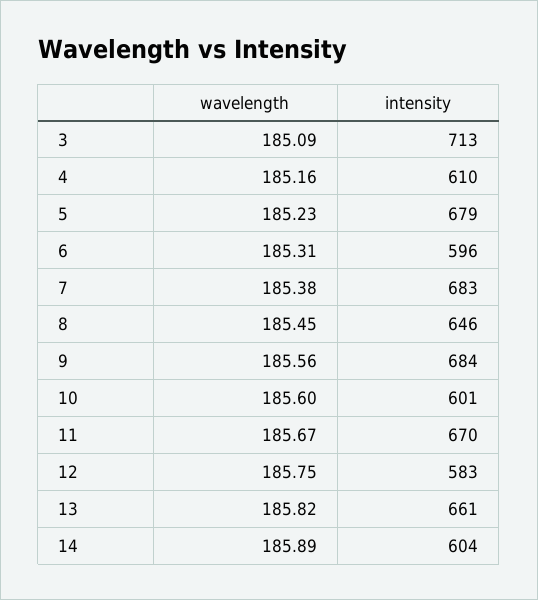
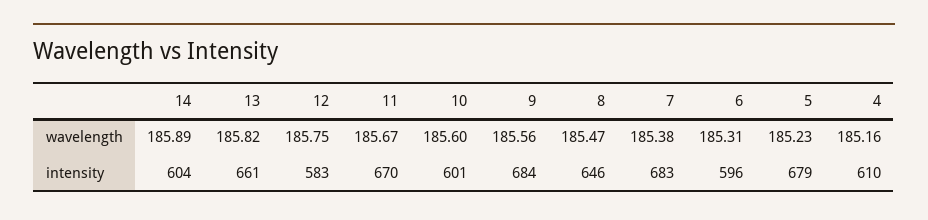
wavelength, 3: 185.09 -> none
intensity, 3: 713 -> none
wavelength, 8: 185.45 -> 185.47

